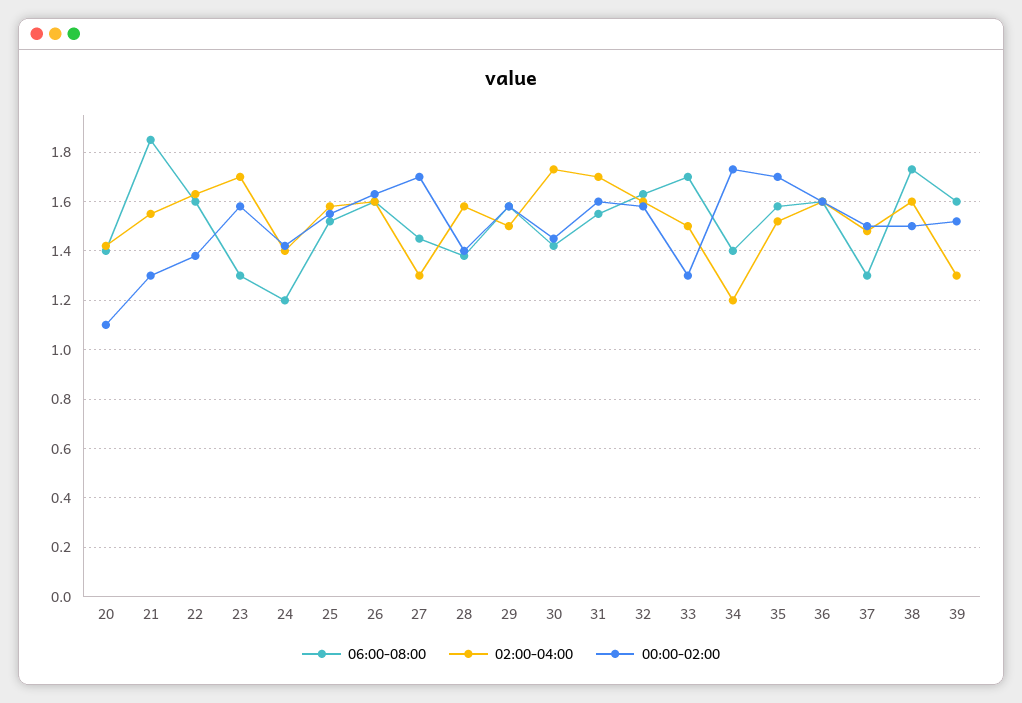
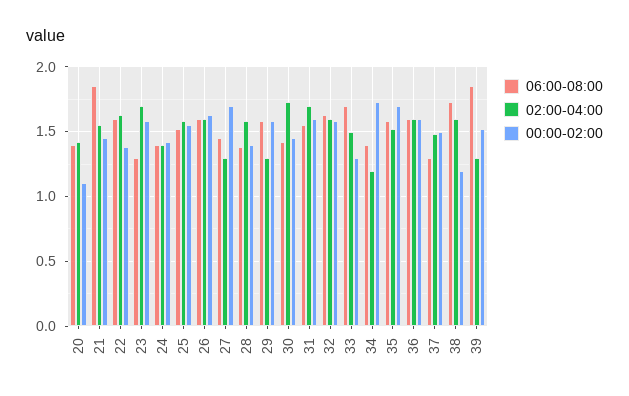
00:00-02:00, 21: 1.3 -> 1.45
06:00-08:00, 24: 1.2 -> 1.4
02:00-04:00, 29: 1.5 -> 1.3
00:00-02:00, 38: 1.5 -> 1.2
06:00-08:00, 39: 1.6 -> 1.85

